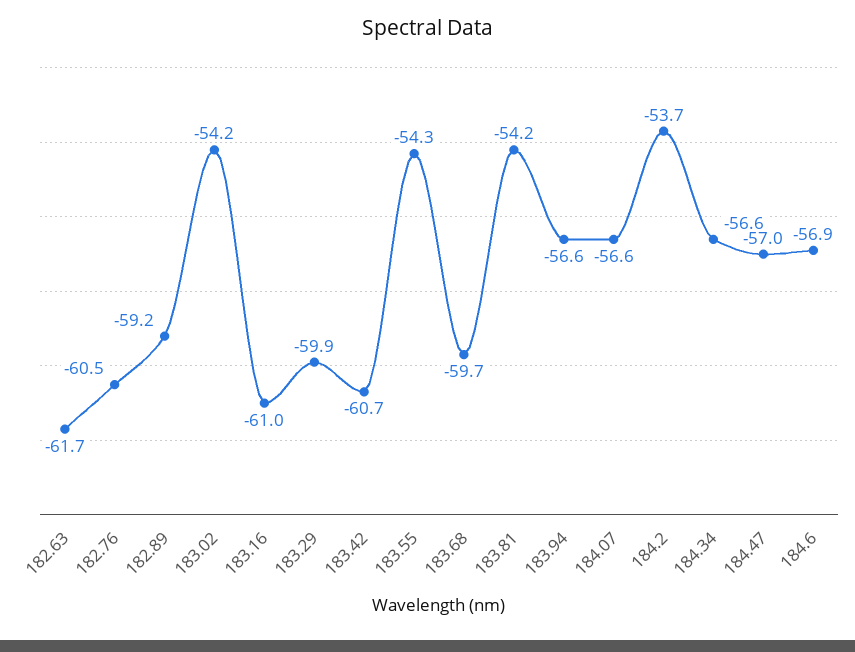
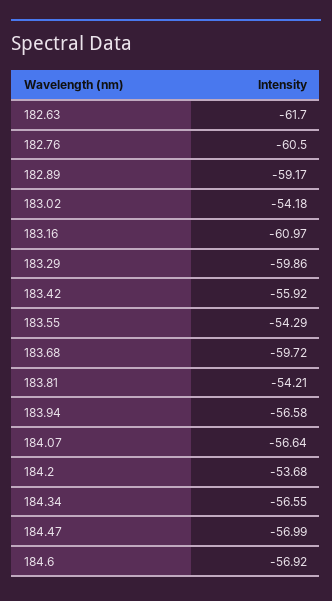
183.42: -60.7 -> -55.92

